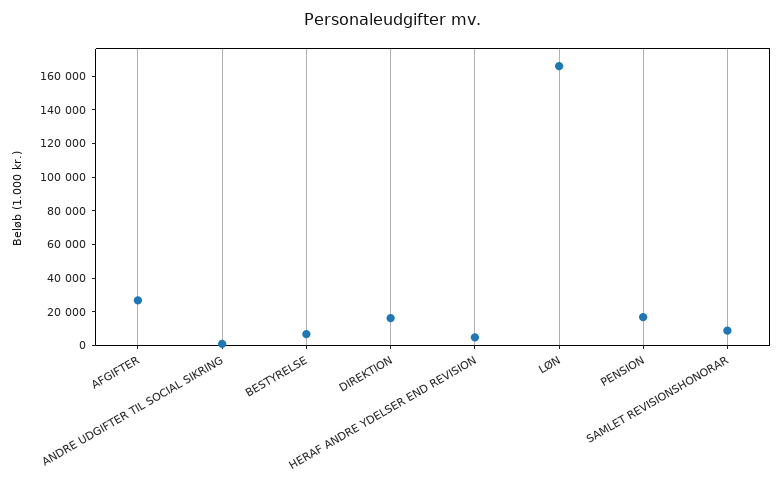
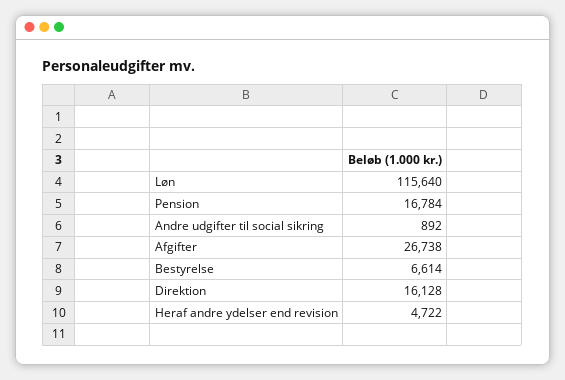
LØN: 165000 -> 115640
SAMLET REVISIONSHONORAR: 10000 -> none

